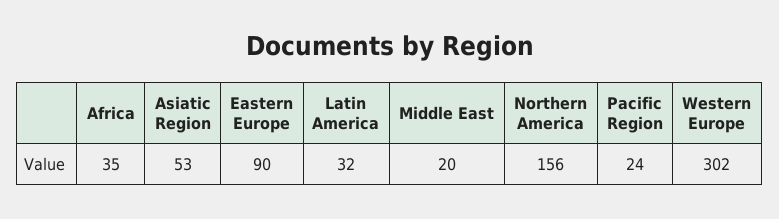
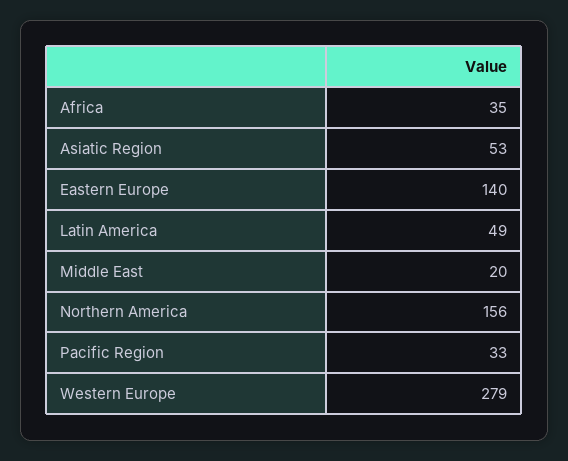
Eastern Europe: 90 -> 140
Latin America: 32 -> 49
Pacific Region: 24 -> 33
Western Europe: 302 -> 279

